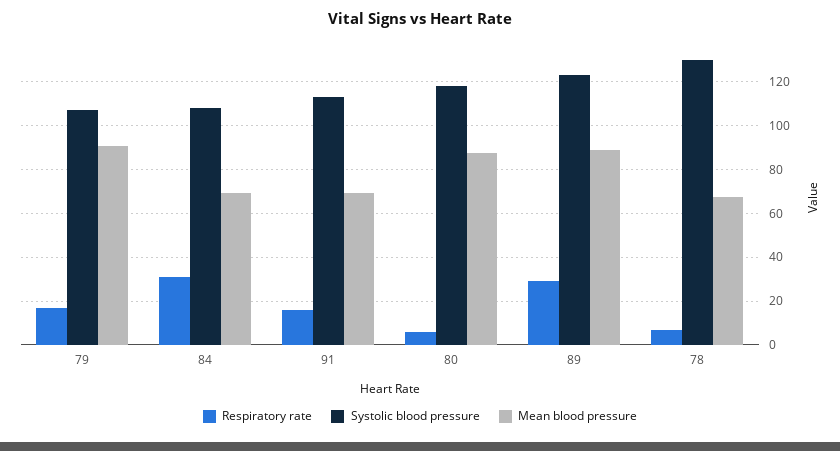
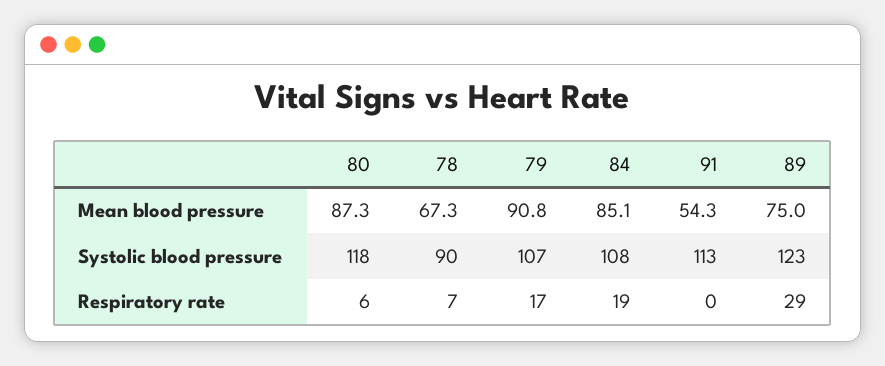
Respiratory rate, 84: 30 -> 19
Mean blood pressure, 84: 70 -> 85.1
Respiratory rate, 91: 15 -> 0
Mean blood pressure, 91: 70 -> 54.3
Mean blood pressure, 89: 90 -> 75
Systolic blood pressure, 78: 130 -> 90

